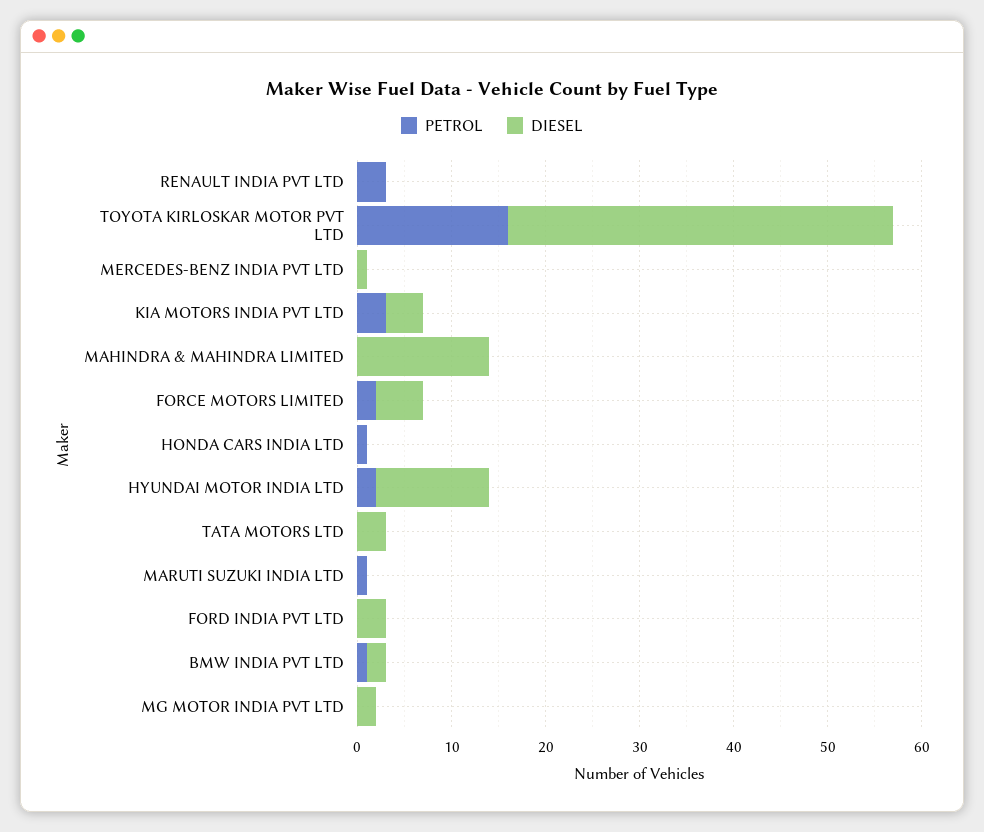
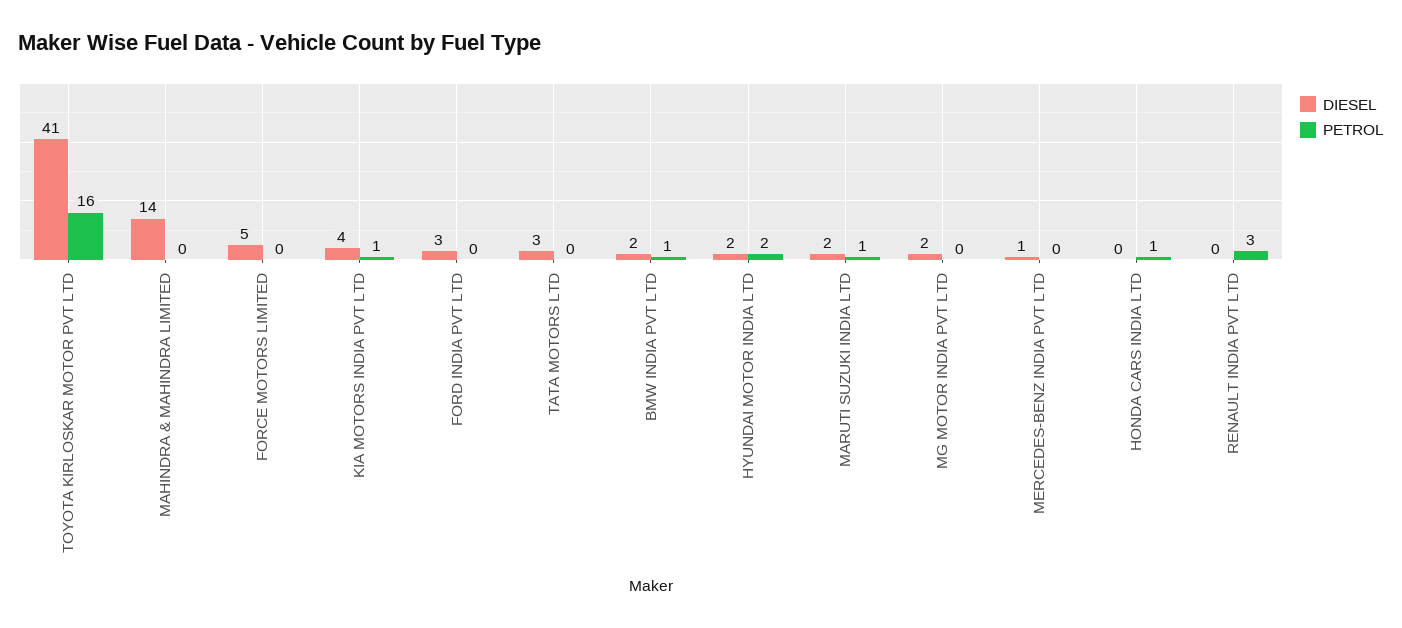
PETROL, KIA MOTORS INDIA PVT LTD: 3 -> 1
PETROL, FORCE MOTORS LIMITED: 2 -> 0
DIESEL, HYUNDAI MOTOR INDIA LTD: 12 -> 2
DIESEL, MARUTI SUZUKI INDIA LTD: 0 -> 2

